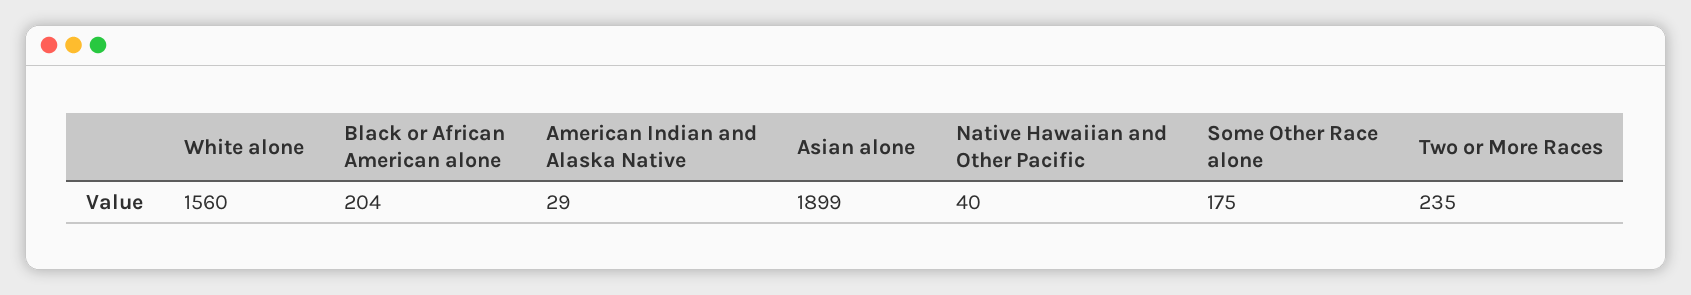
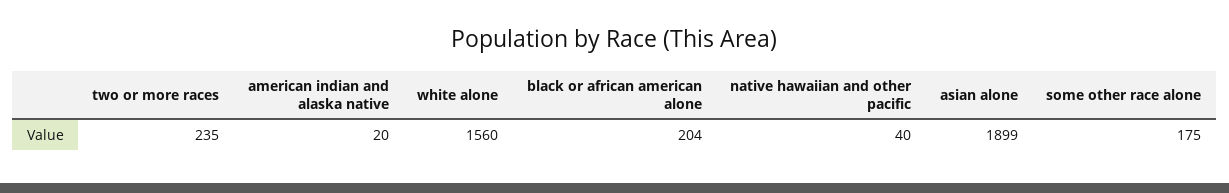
American Indian and Alaska Native: 29 -> 20

